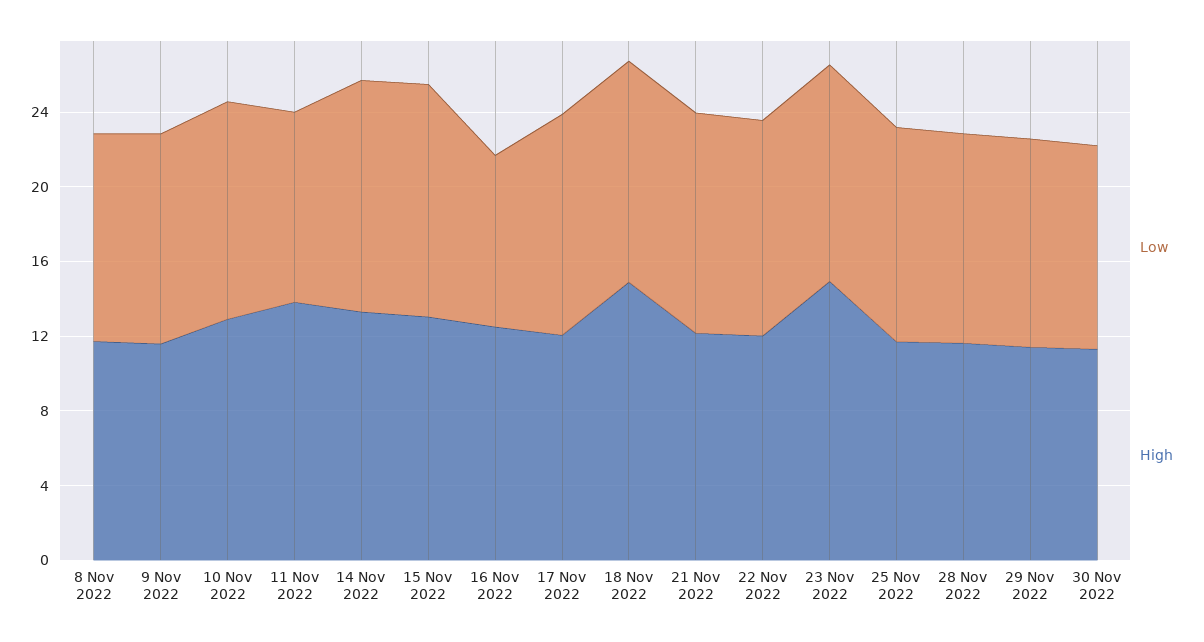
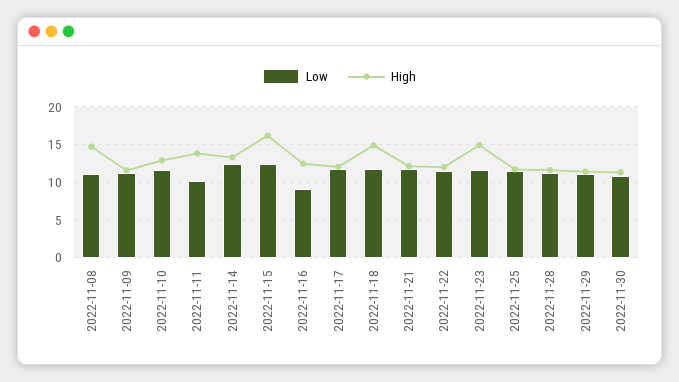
High, 8 Nov 2022: 12 -> 15
High, 15 Nov 2022: 13 -> 16

